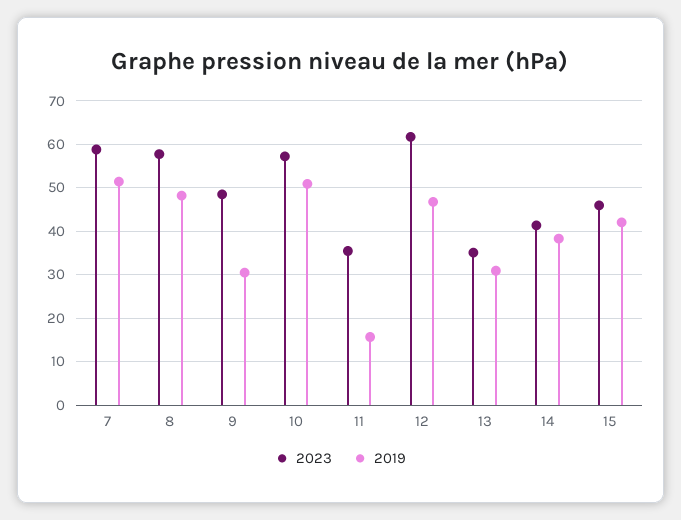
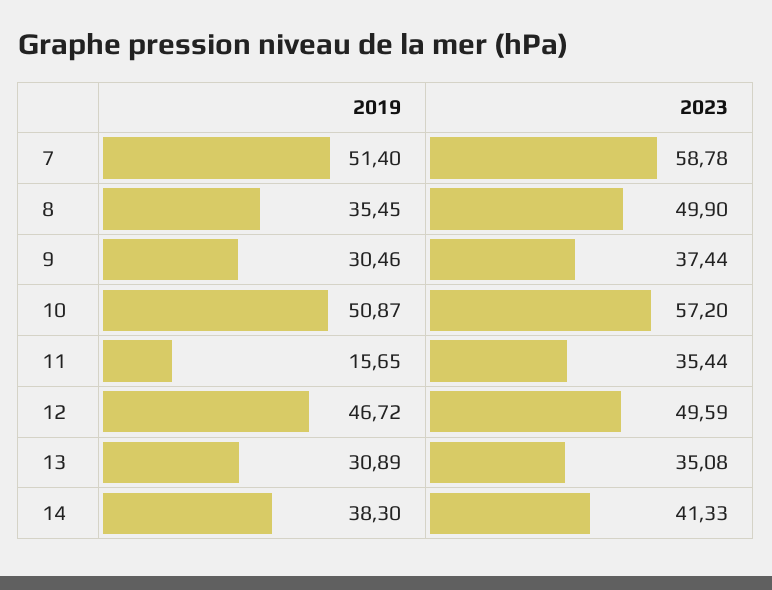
2023, 8: 58 -> 49.9
2019, 8: 48 -> 35.45
2023, 9: 48 -> 37.44
2023, 12: 62 -> 49.59
2023, 15: 46 -> none
2019, 15: 42 -> none

